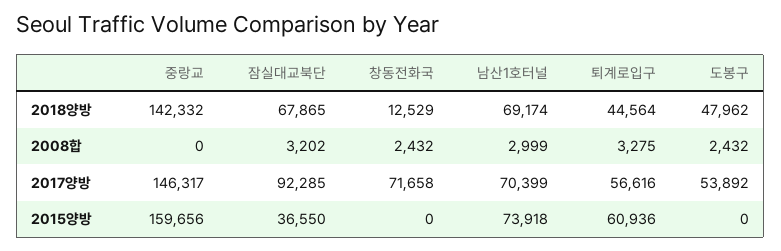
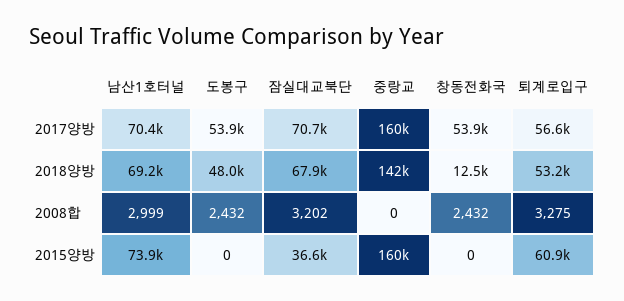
퇴계로입구, 2018양방: 44564 -> 53200
중랑교, 2017양방: 146317 -> 160000
잠실대교북단, 2017양방: 92285 -> 70700
창동전화국, 2017양방: 71658 -> 53900

